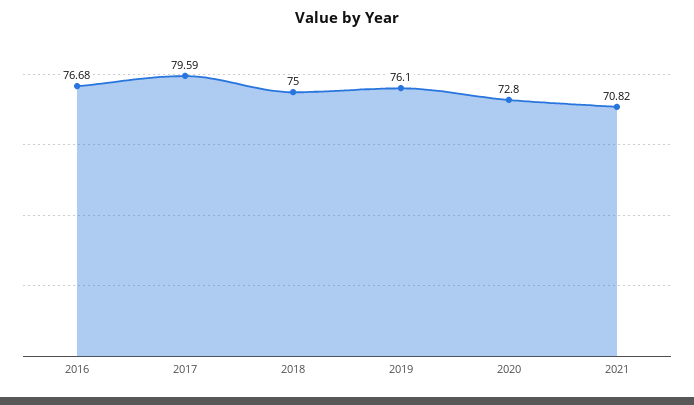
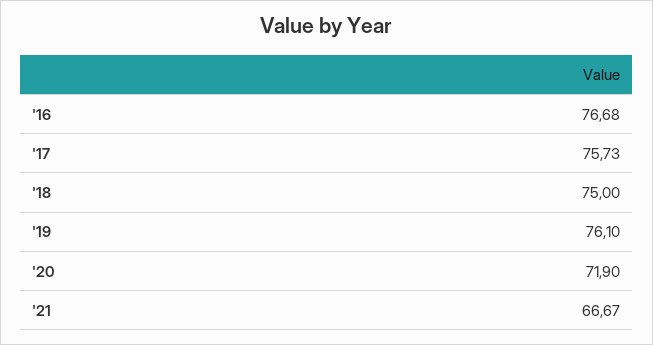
2017: 79.59 -> 75.73
2020: 72.8 -> 71.9
2021: 70.82 -> 66.67

